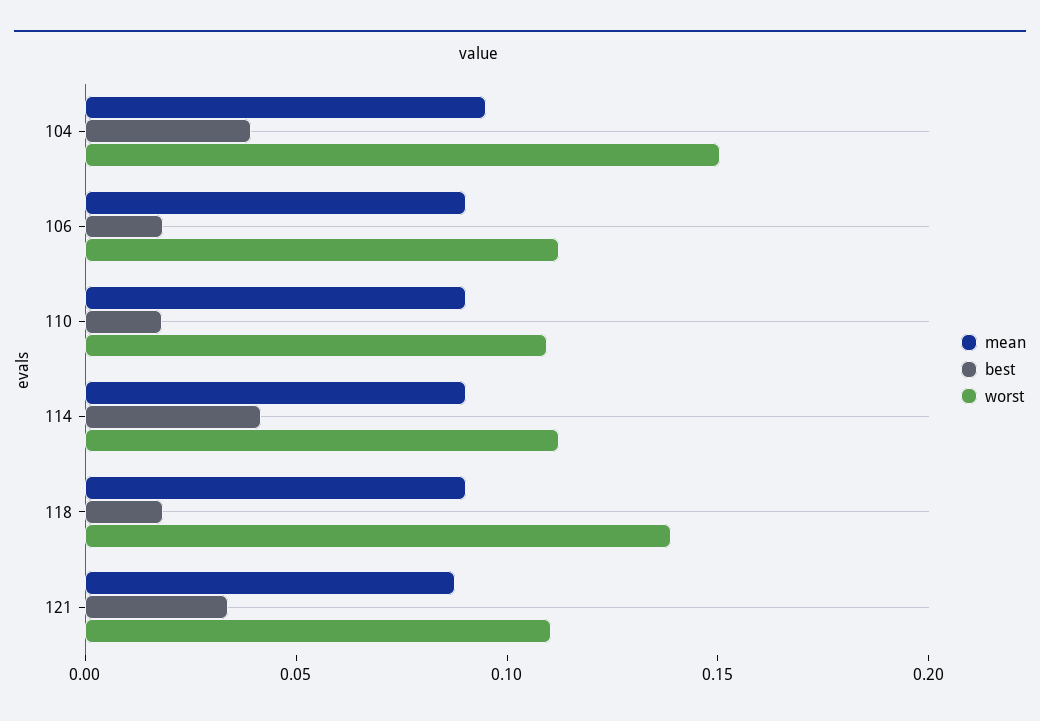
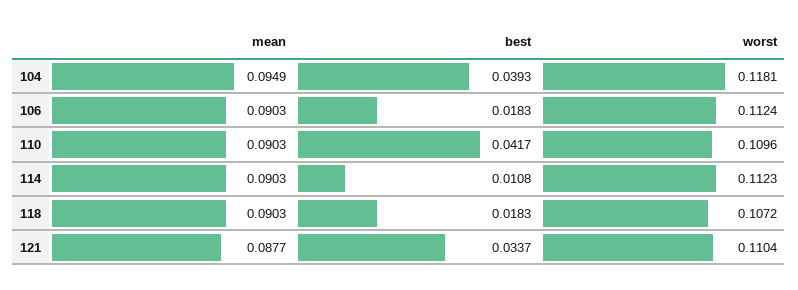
worst, 104: 0.15 -> 0.1181
best, 110: 0.02 -> 0.0417
best, 114: 0.04 -> 0.0108
worst, 118: 0.14 -> 0.1072

